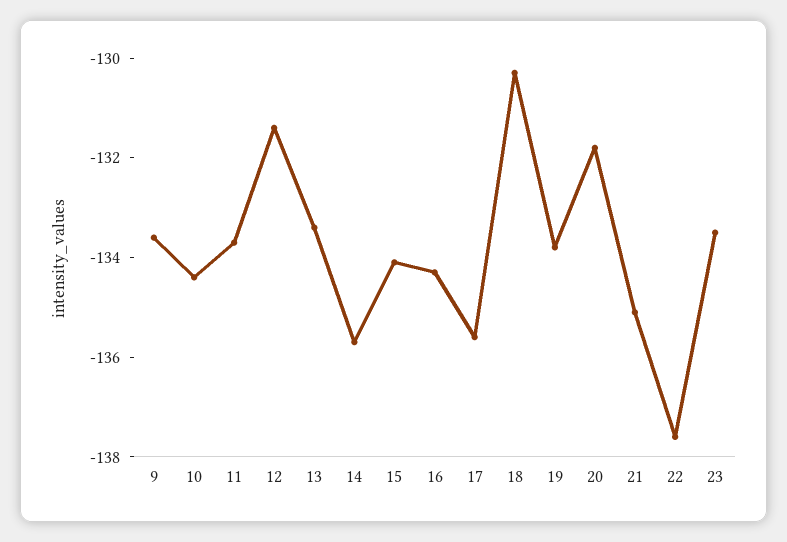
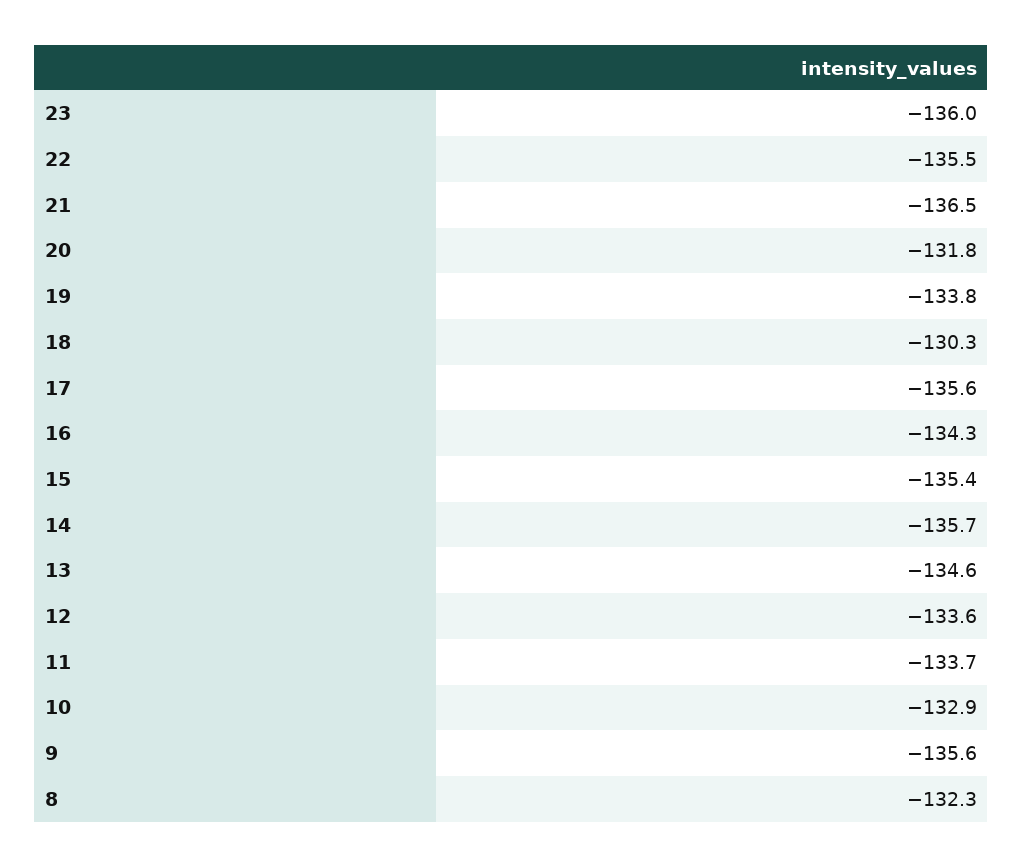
9: -133.5 -> -135.6
10: -134.5 -> -132.9
12: -131.5 -> -133.6
13: -133.5 -> -134.6
15: -134 -> -135.4
21: -135 -> -136.5
22: -137.5 -> -135.5
23: -133.5 -> -136
8: none -> -132.3

